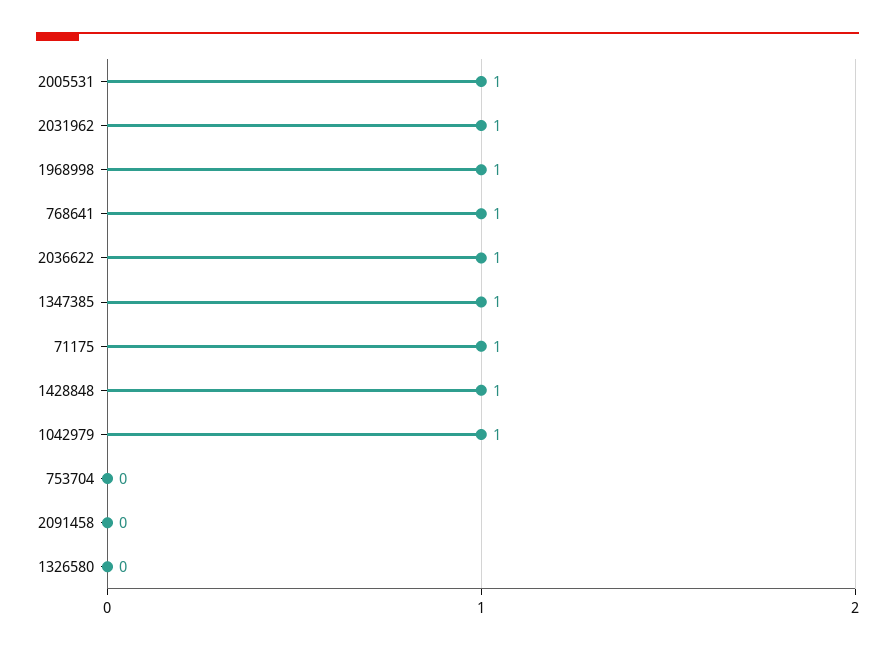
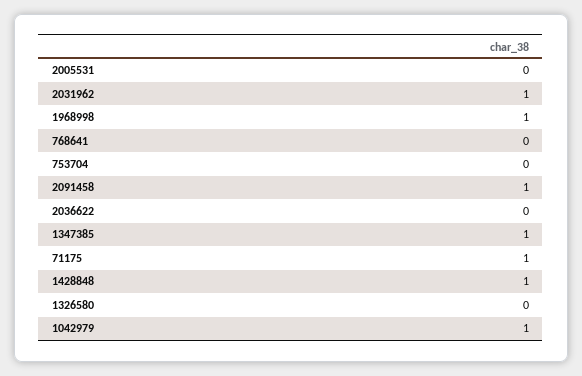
2005531: 1 -> 0
768641: 1 -> 0
2036622: 1 -> 0
2091458: 0 -> 1

